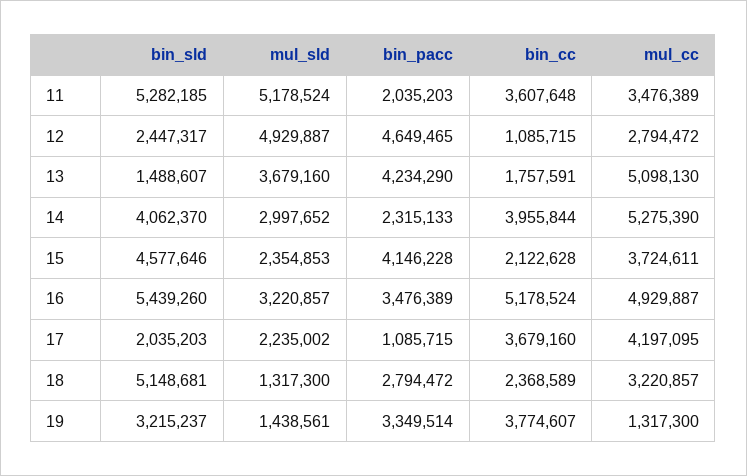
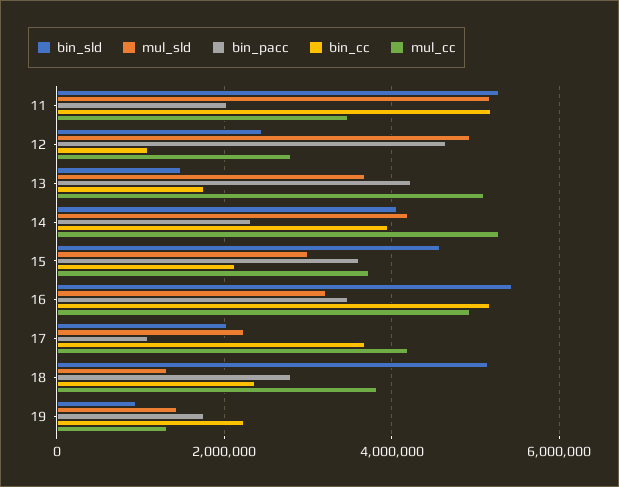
bin_cc, 11: 3607648 -> 5200000
mul_sld, 14: 2997652 -> 4200000
mul_sld, 15: 2354853 -> 3000000
bin_pacc, 15: 4146228 -> 3600000
mul_cc, 18: 3220857 -> 3800000
bin_sld, 19: 3215237 -> 1000000
bin_pacc, 19: 3349514 -> 1800000
bin_cc, 19: 3774607 -> 2200000

